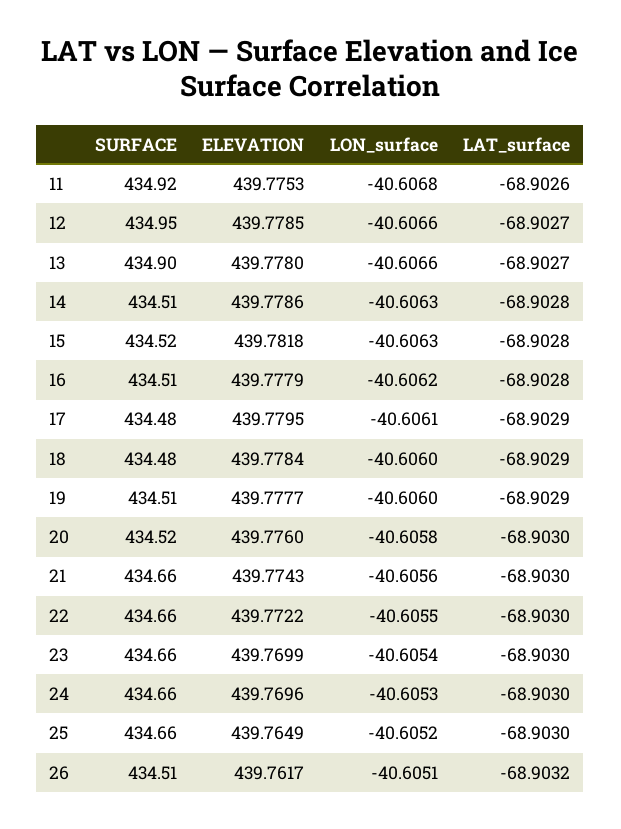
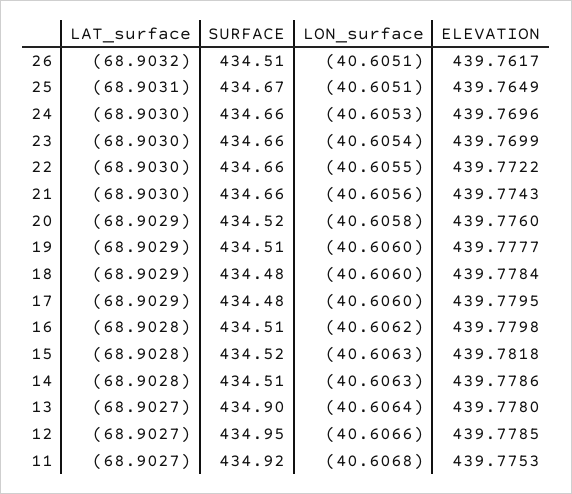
LAT_surface, 11: -68.9026 -> -68.9027
LON_surface, 13: -40.6066 -> -40.6064
ELEVATION, 16: 439.7779 -> 439.7798
LON_surface, 17: -40.6061 -> -40.606
LAT_surface, 20: -68.903 -> -68.9029
SURFACE, 25: 434.66 -> 434.67
LON_surface, 25: -40.6052 -> -40.6051
LAT_surface, 25: -68.903 -> -68.9031

